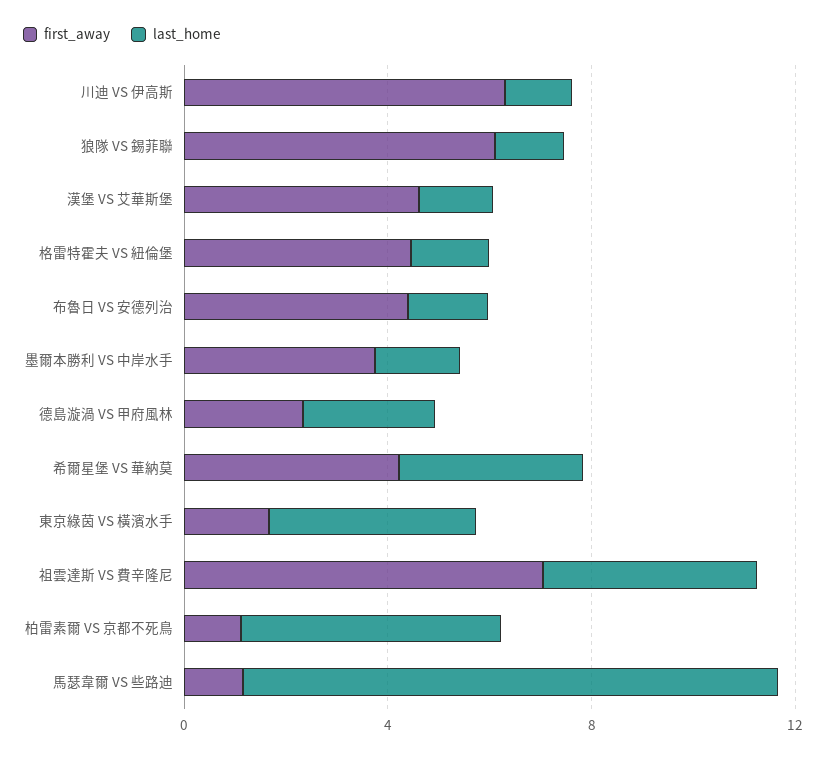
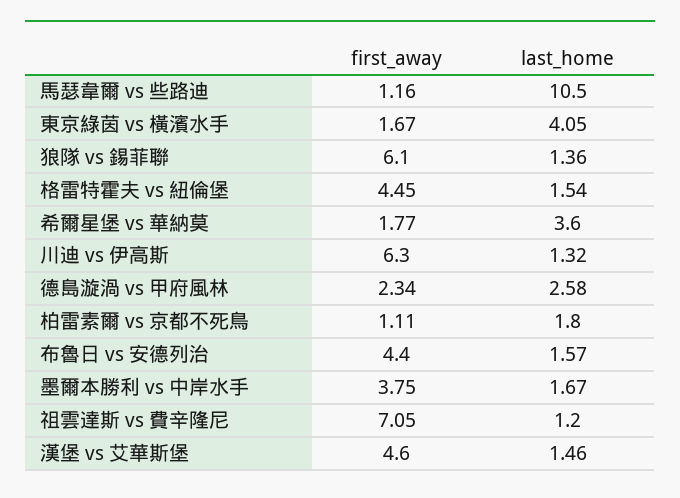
first_away, 希爾星堡 VS 華納莫: 4 -> 1.77
last_home, 祖雲達斯 VS 費辛隆尼: 4 -> 1.2
last_home, 柏雷素爾 VS 京都不死鳥: 5 -> 1.8

